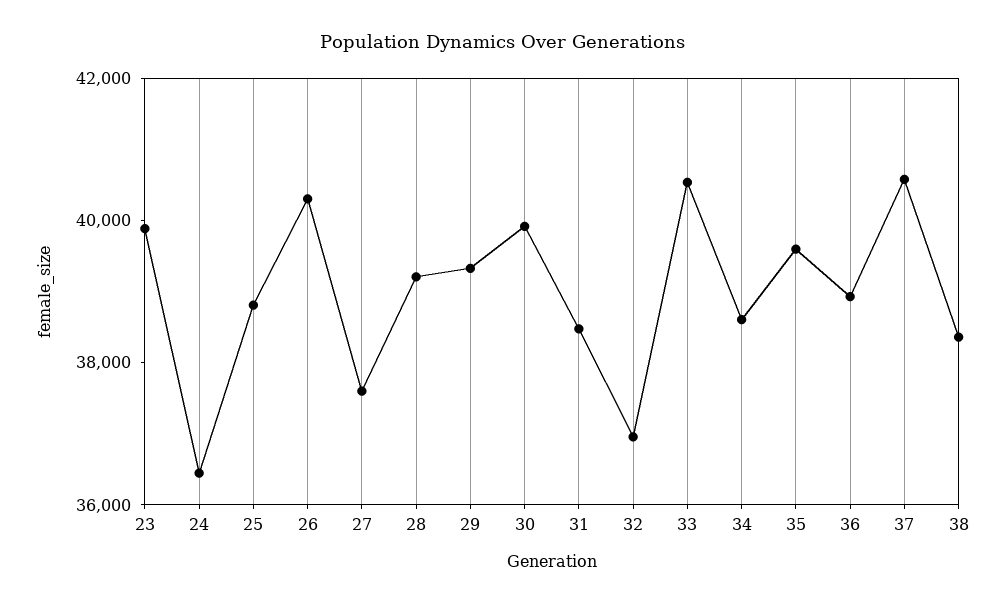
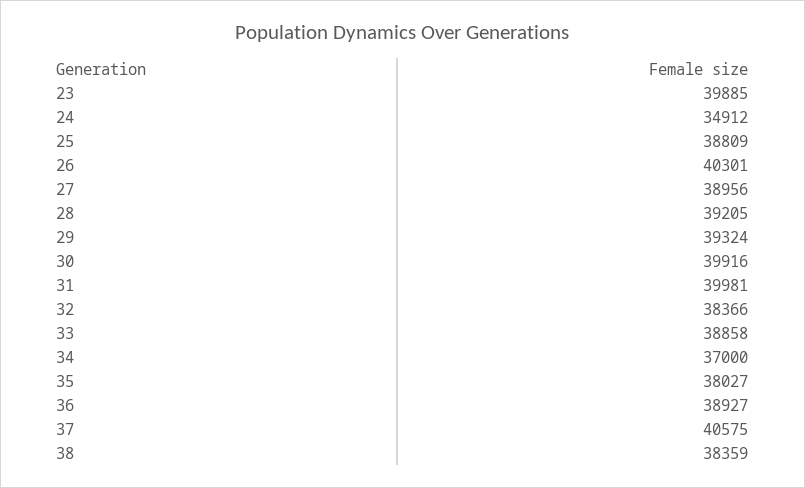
24: 36500 -> 34912
27: 37500 -> 38956
31: 38500 -> 39981
32: 37000 -> 38366
33: 40500 -> 38858
34: 38500 -> 37000
35: 39500 -> 38027

